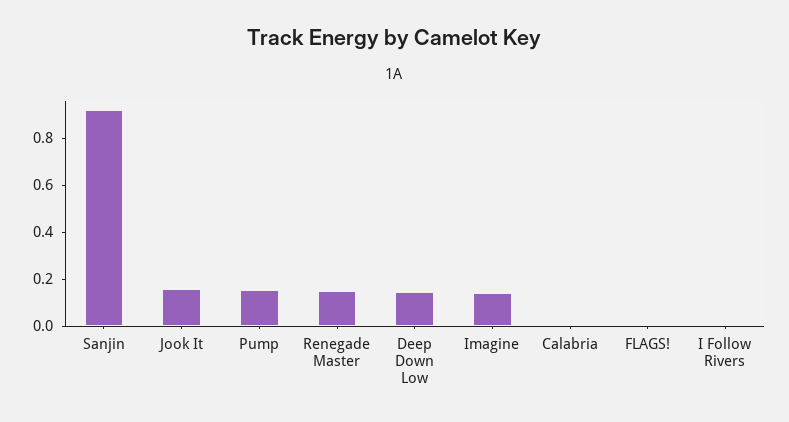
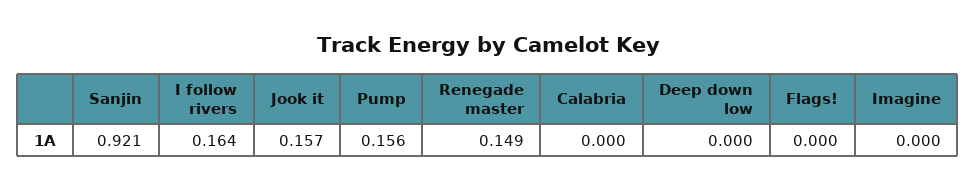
Deep Down Low: 0.15 -> 0
Imagine: 0.15 -> 0
I Follow Rivers: 0 -> 0.164

